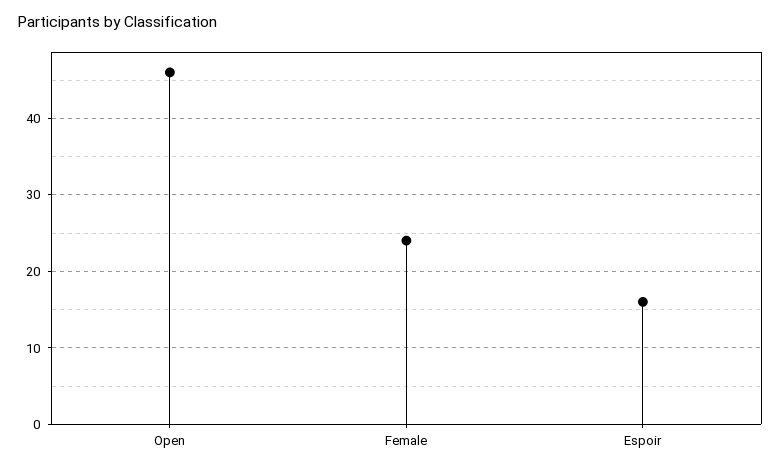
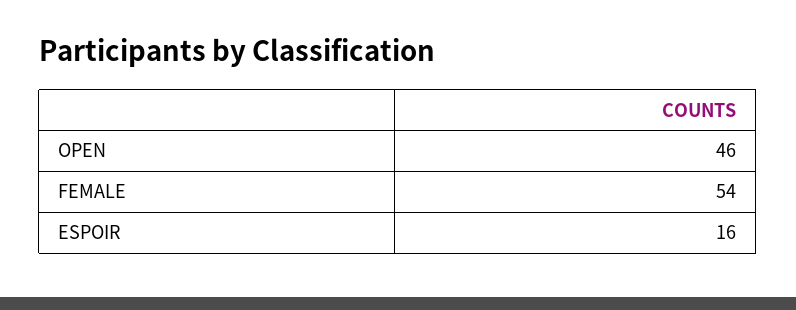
Female: 24 -> 54

